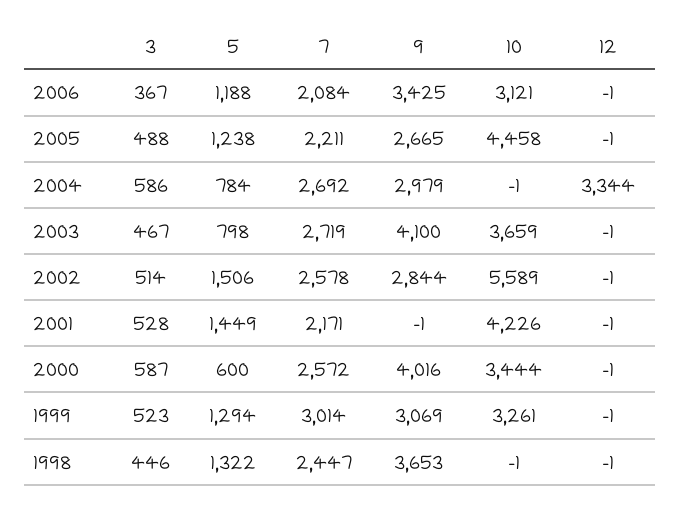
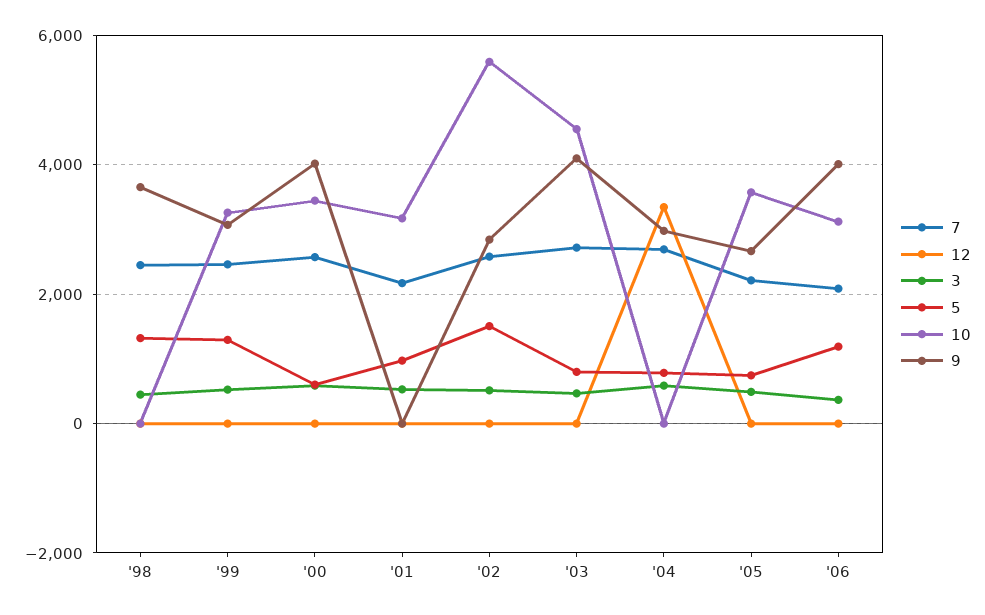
9, 2006: 3425 -> 4000
5, 2005: 1238 -> 800
10, 2005: 4458 -> 3600
10, 2003: 3659 -> 4600
5, 2001: 1449 -> 1000
10, 2001: 4226 -> 3200
7, 1999: 3014 -> 2400

